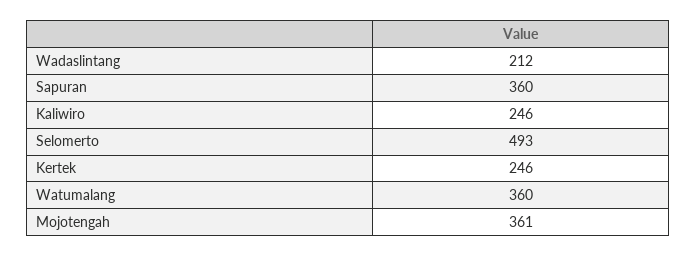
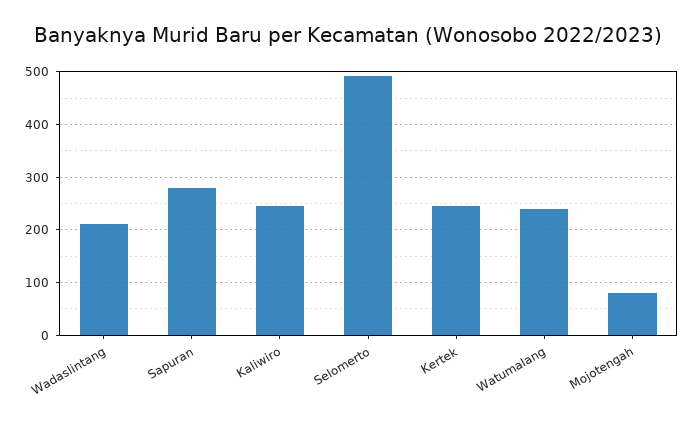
Sapuran: 360 -> 280
Watumalang: 360 -> 240
Mojotengah: 361 -> 80

